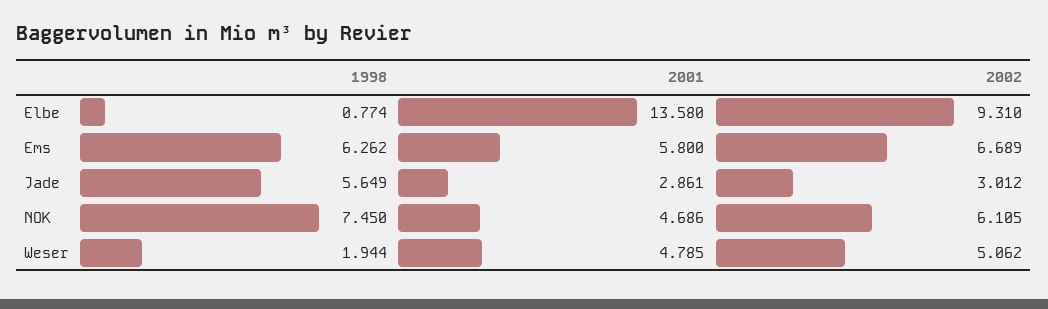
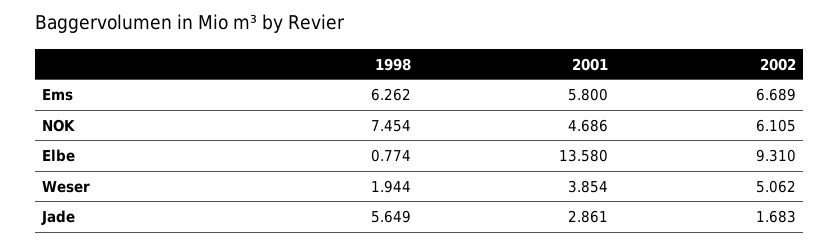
2002, Jade: 3.012 -> 1.683
1998, NOK: 7.45 -> 7.454
2001, Weser: 4.785 -> 3.854

